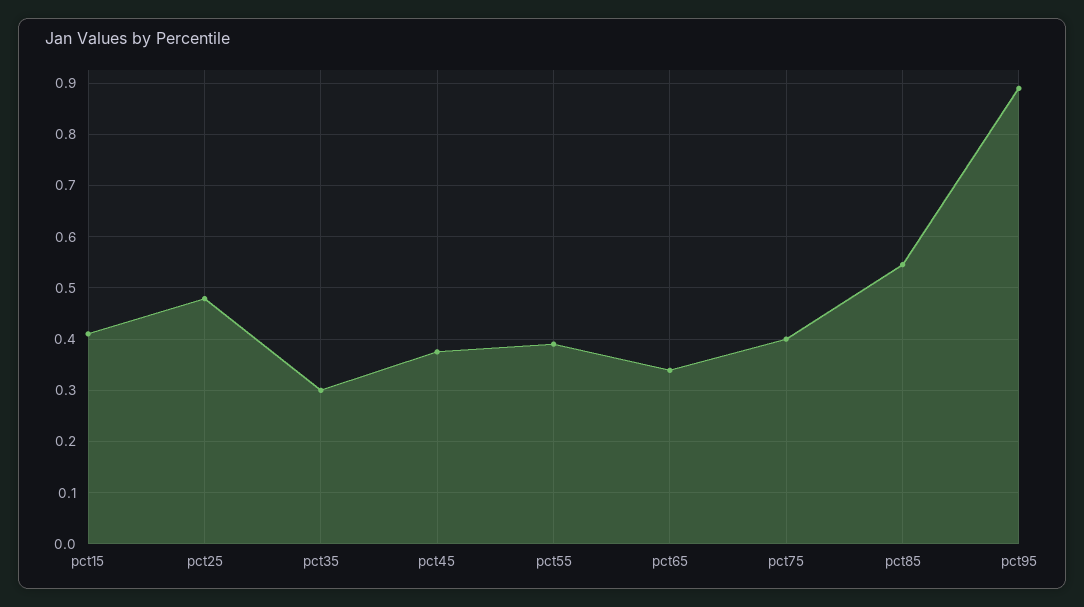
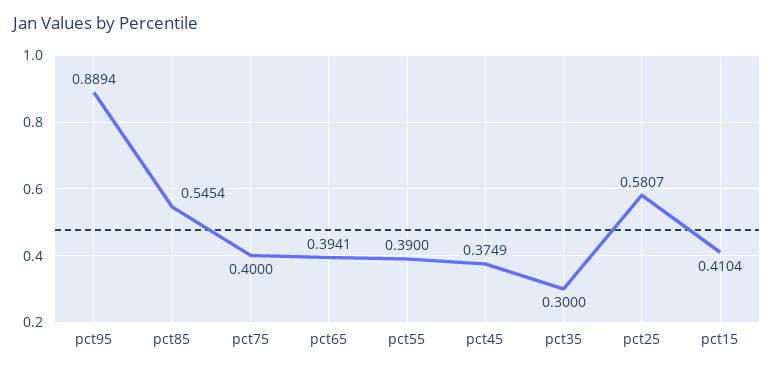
pct25: 0.48 -> 0.5807
pct65: 0.34 -> 0.3941

